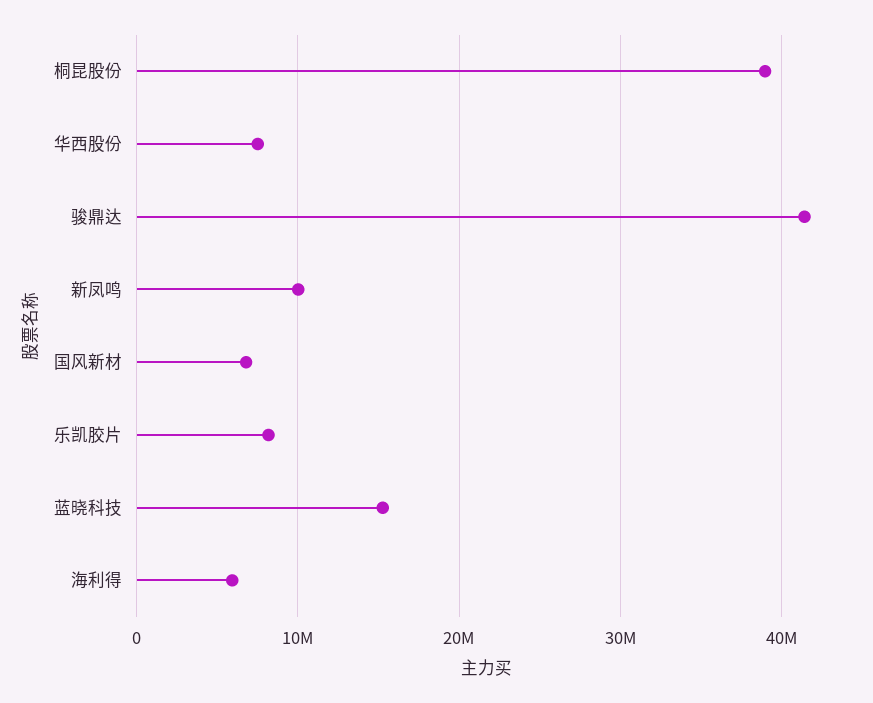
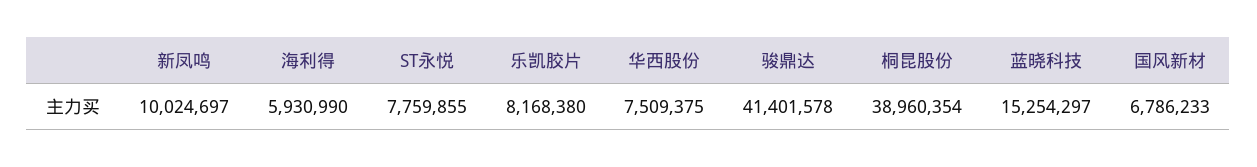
ST永悦: none -> 7759855

